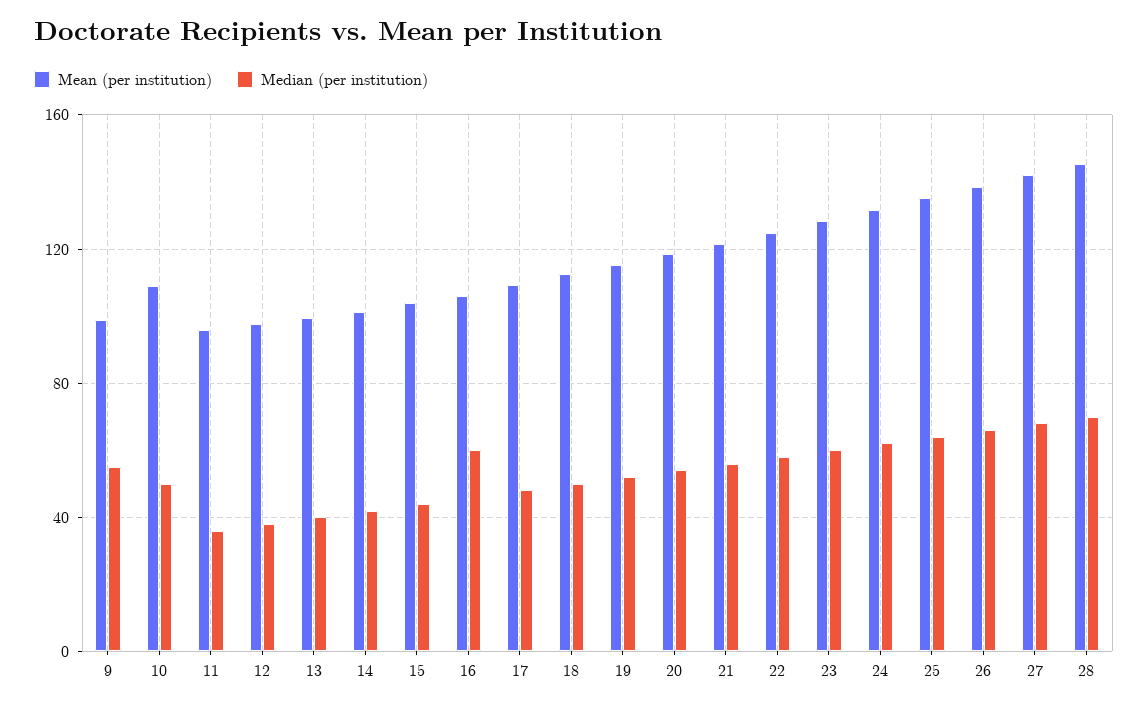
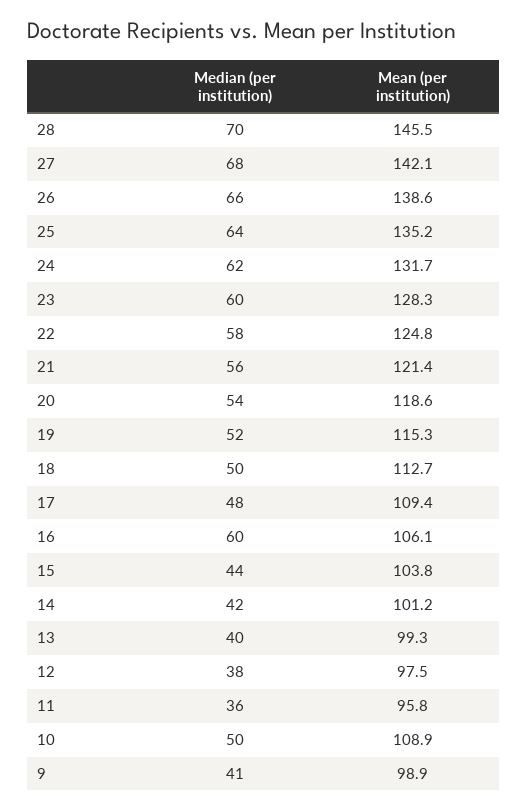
Median (per institution), 9: 55 -> 41

